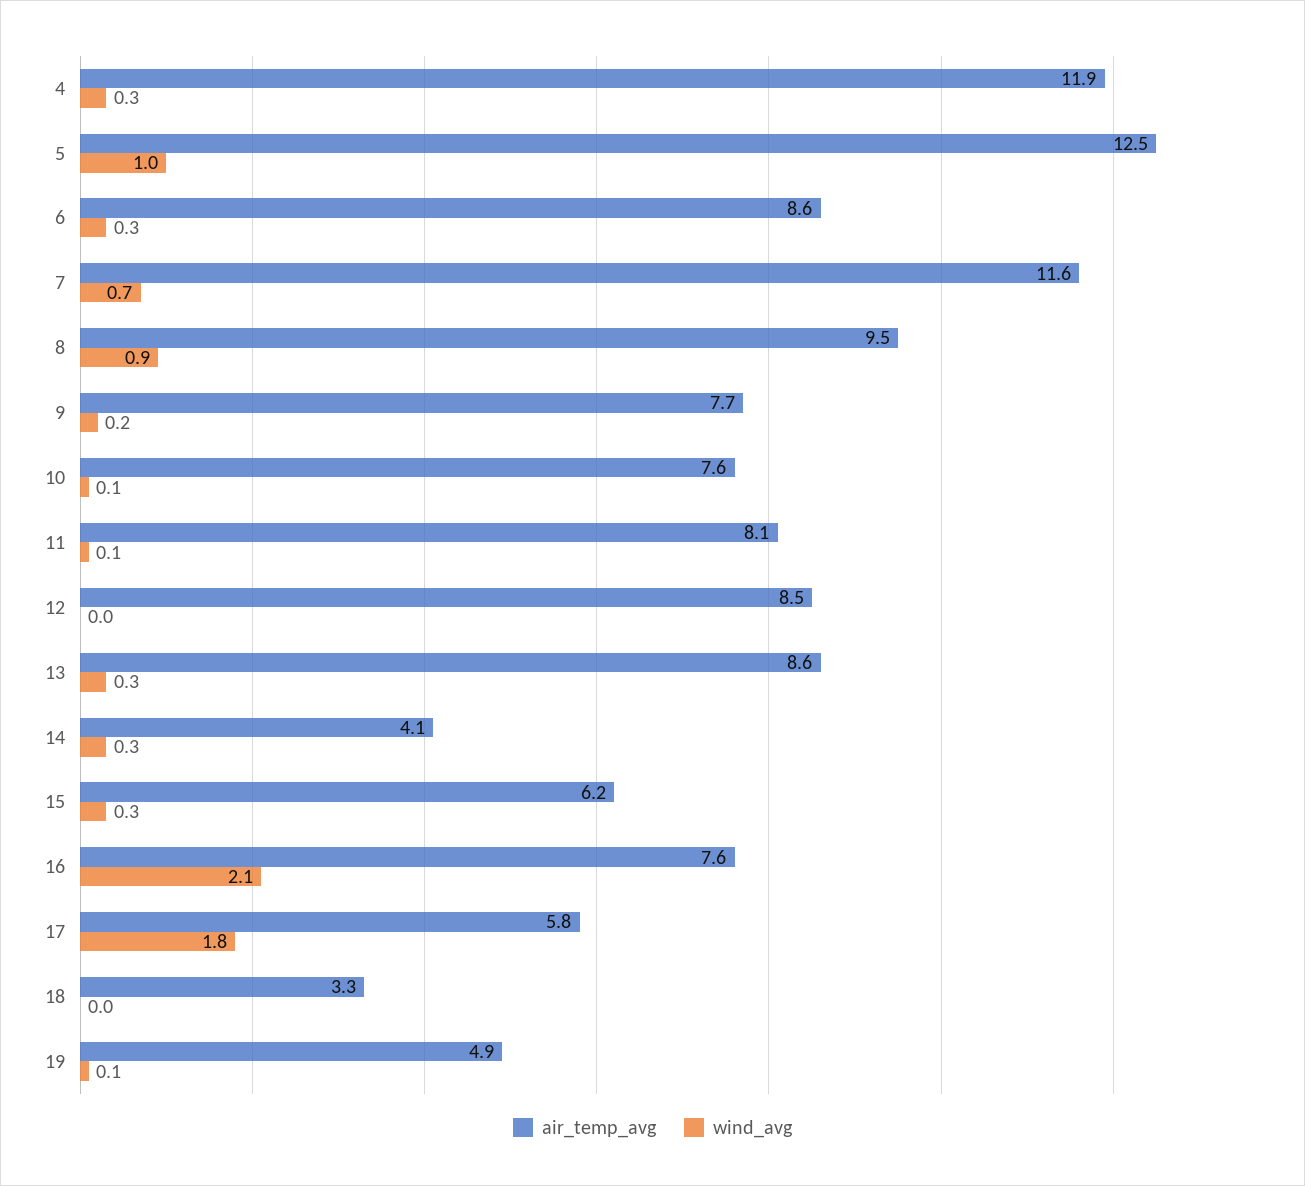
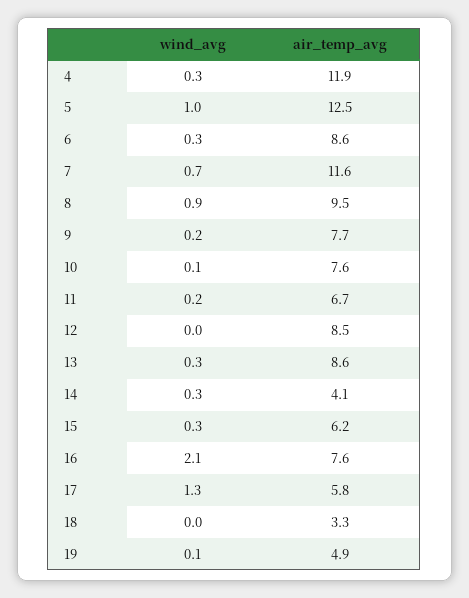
air_temp_avg, 11: 8.1 -> 6.7
wind_avg, 11: 0.1 -> 0.2
wind_avg, 17: 1.8 -> 1.3

